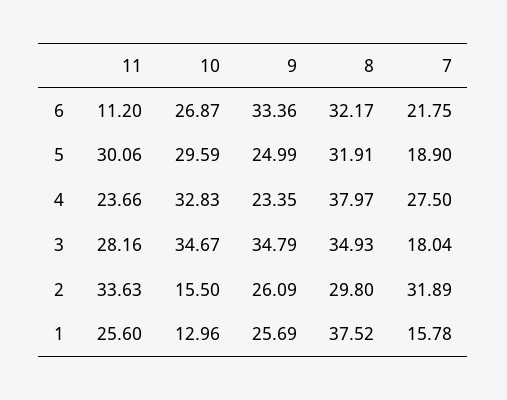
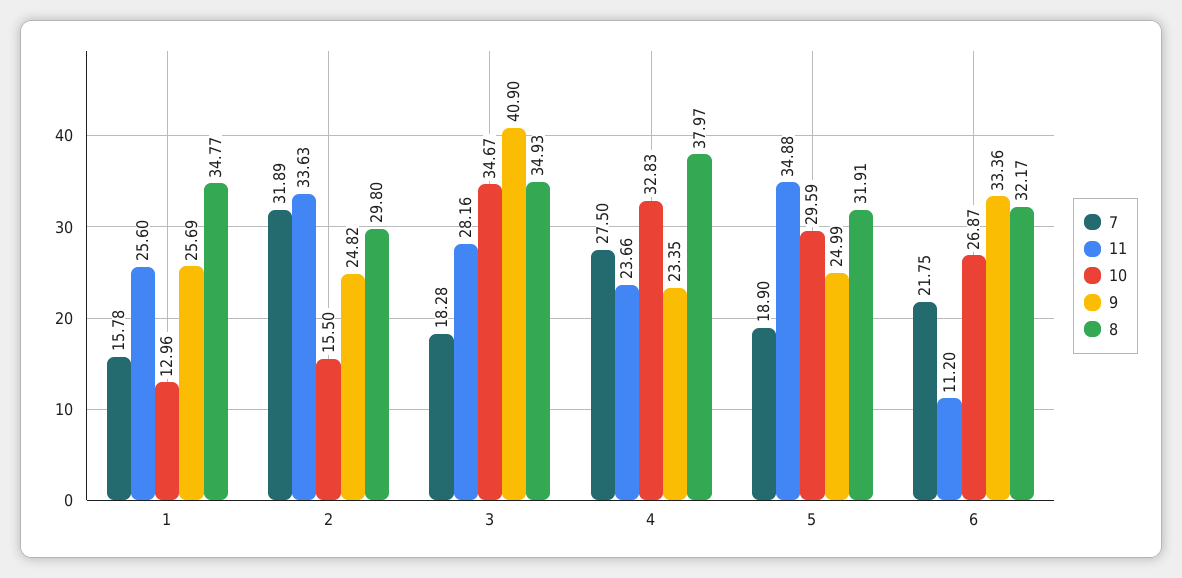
11, 5: 30.06 -> 34.88
9, 3: 34.79 -> 40.9
7, 3: 18.04 -> 18.28
9, 2: 26.09 -> 24.82
8, 1: 37.52 -> 34.77

